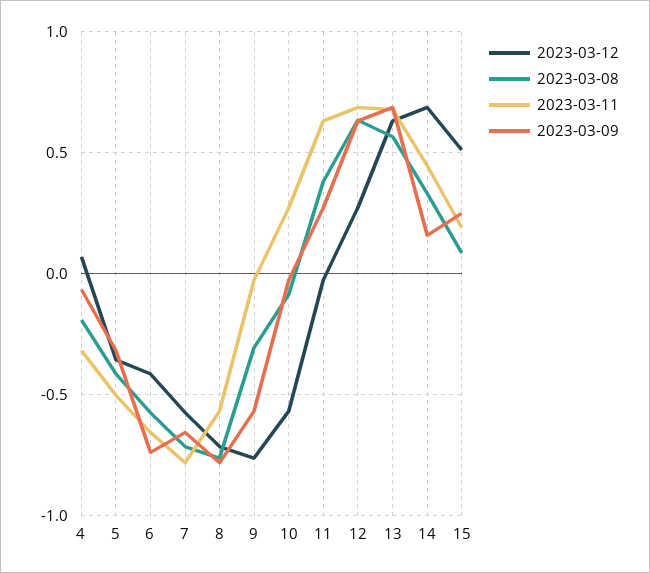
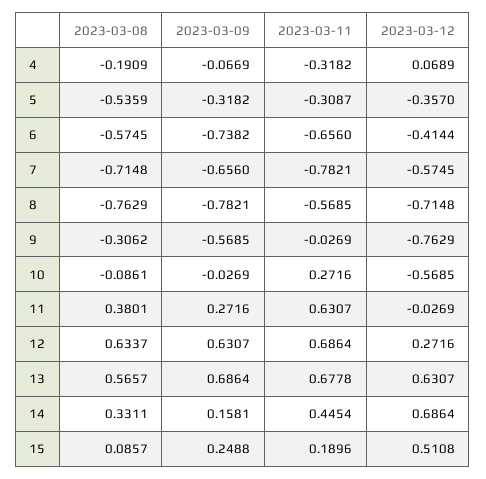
2023-03-08, 5: -0.4 -> -0.5359
2023-03-11, 5: -0.5 -> -0.3087

